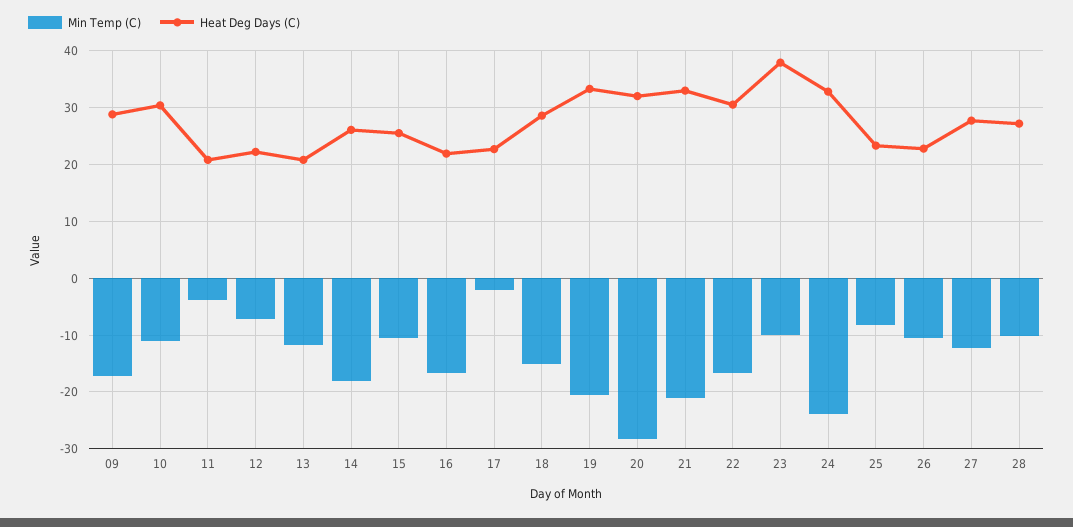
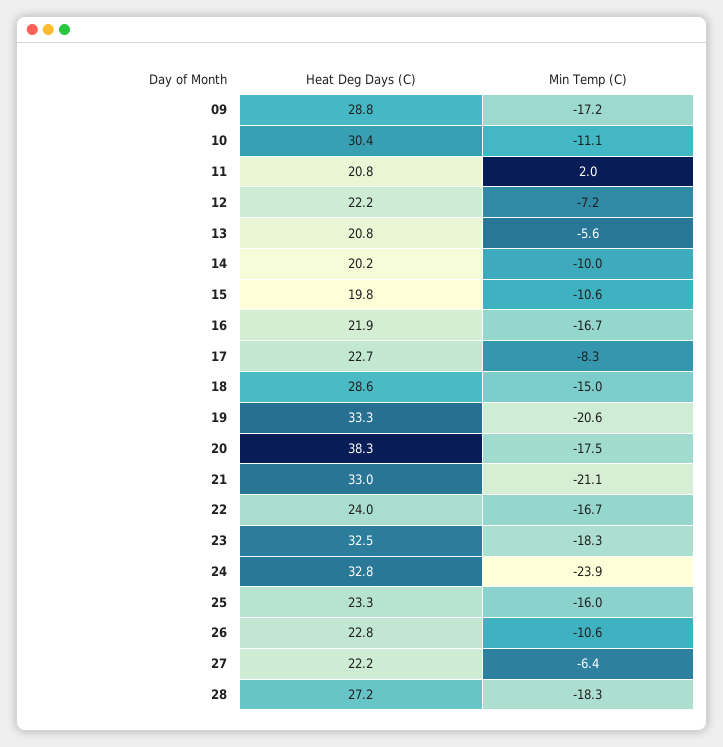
Min Temp (C), 11: -4 -> 2
Min Temp (C), 13: -12 -> -5.6
Min Temp (C), 14: -18 -> -10
Heat Deg Days (C), 14: 26 -> 20.2
Heat Deg Days (C), 15: 26 -> 19.8
Min Temp (C), 17: -2 -> -8.3
Min Temp (C), 20: -28 -> -17.5
Heat Deg Days (C), 20: 32 -> 38.3
Heat Deg Days (C), 22: 30 -> 24
Min Temp (C), 23: -10 -> -18.3
Heat Deg Days (C), 23: 38 -> 32.5
Min Temp (C), 25: -8 -> -16
Min Temp (C), 27: -12 -> -6.4
Heat Deg Days (C), 27: 28 -> 22.2
Min Temp (C), 28: -10 -> -18.3

